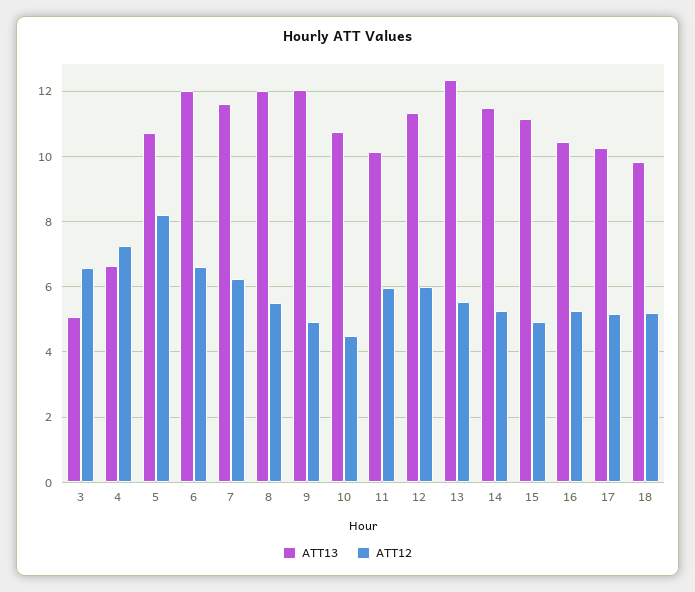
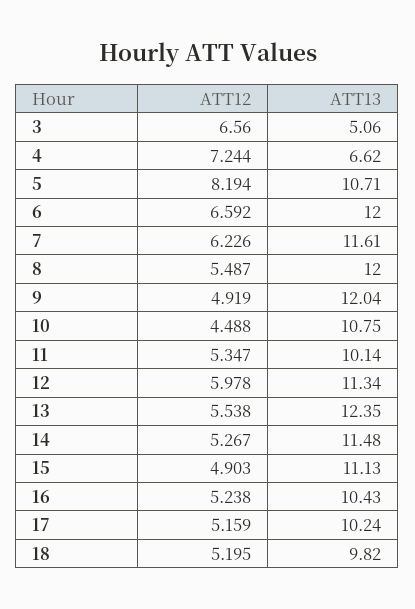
ATT12, 11: 6 -> 5.347

